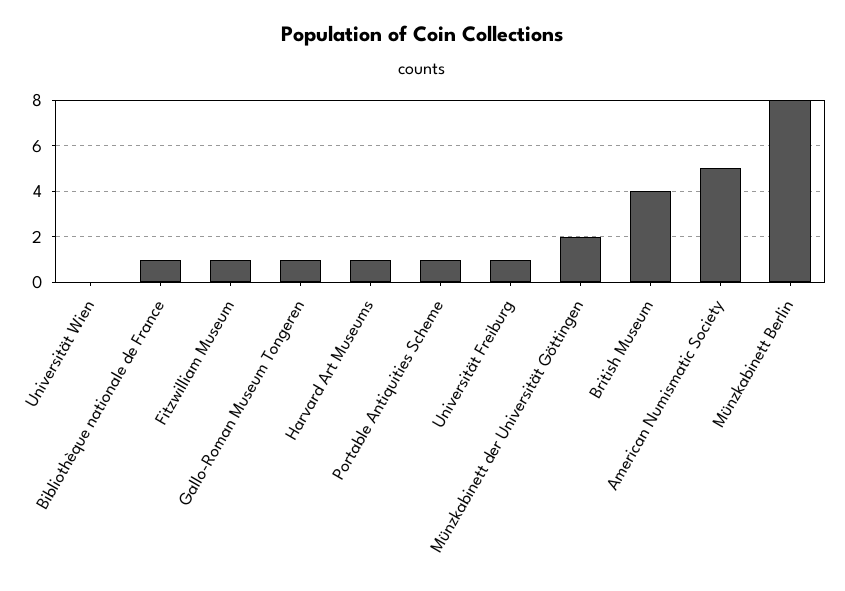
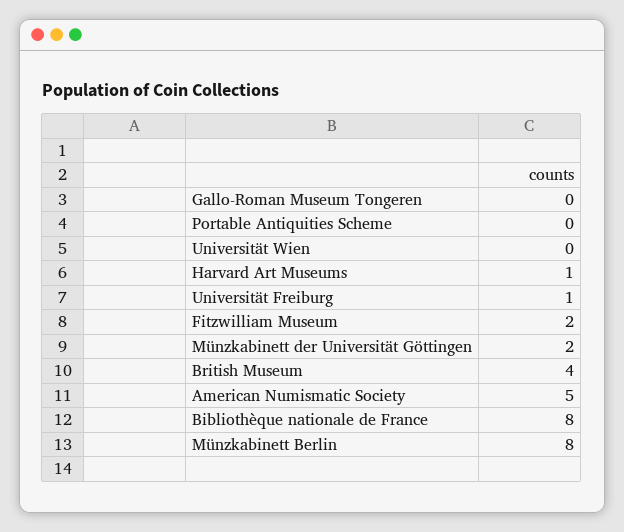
Bibliothèque nationale de France: 1 -> 8
Fitzwilliam Museum: 1 -> 2
Gallo-Roman Museum Tongeren: 1 -> 0
Portable Antiquities Scheme: 1 -> 0

